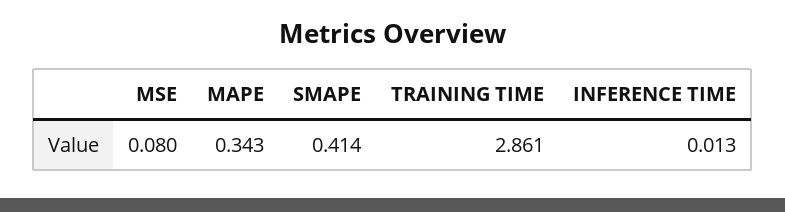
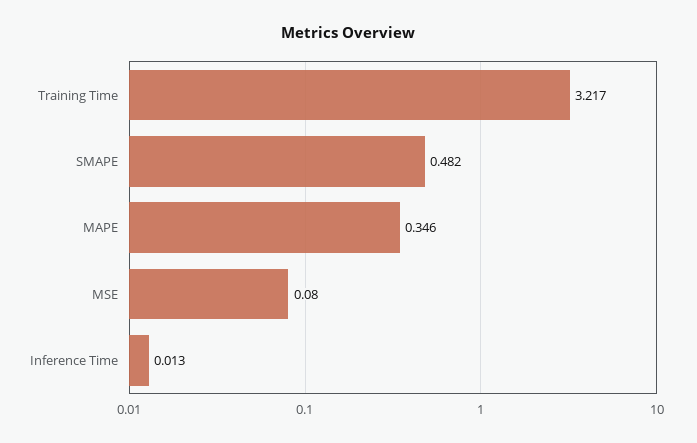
MAPE: 0.343 -> 0.346
SMAPE: 0.414 -> 0.482
TRAINING TIME: 2.861 -> 3.217

